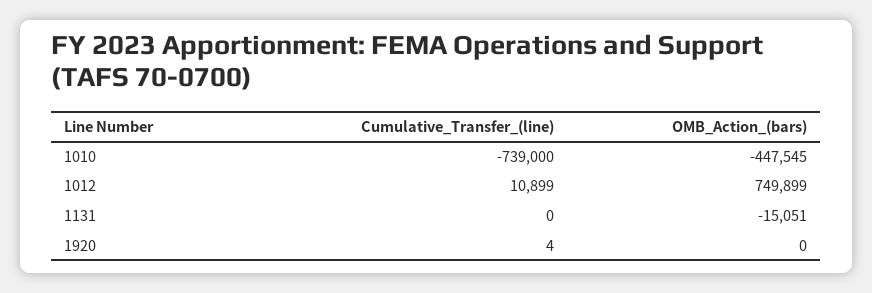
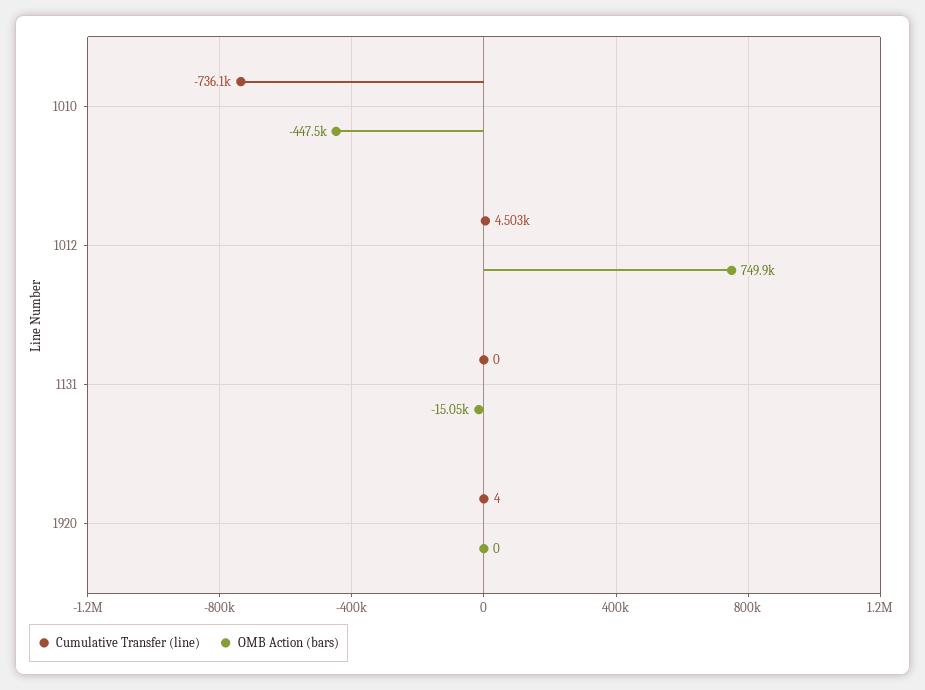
Cumulative_Transfer_(line), 1010: -739000 -> -736100
Cumulative_Transfer_(line), 1012: 10899 -> 4503

